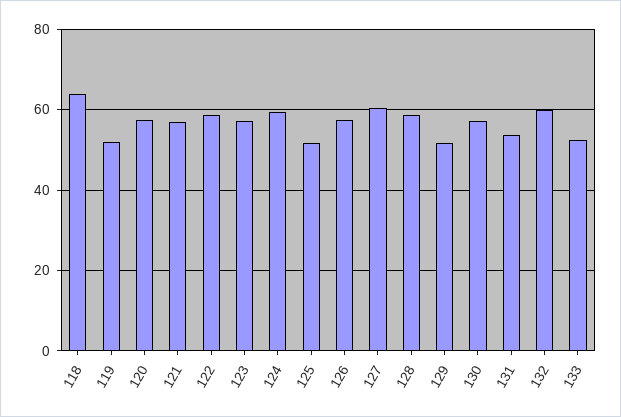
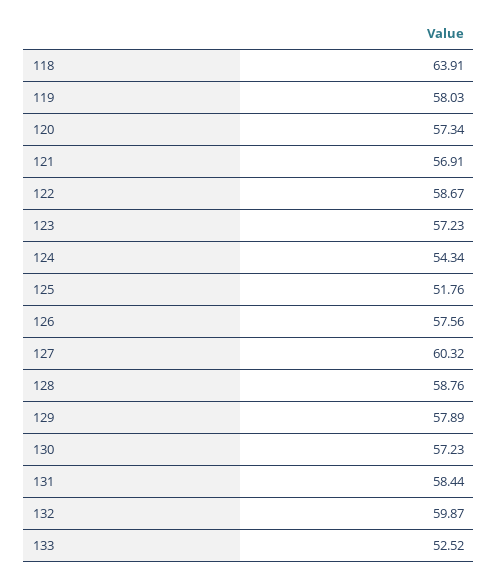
119: 52 -> 58.03
124: 60 -> 54.34
129: 52 -> 57.89
131: 54 -> 58.44

